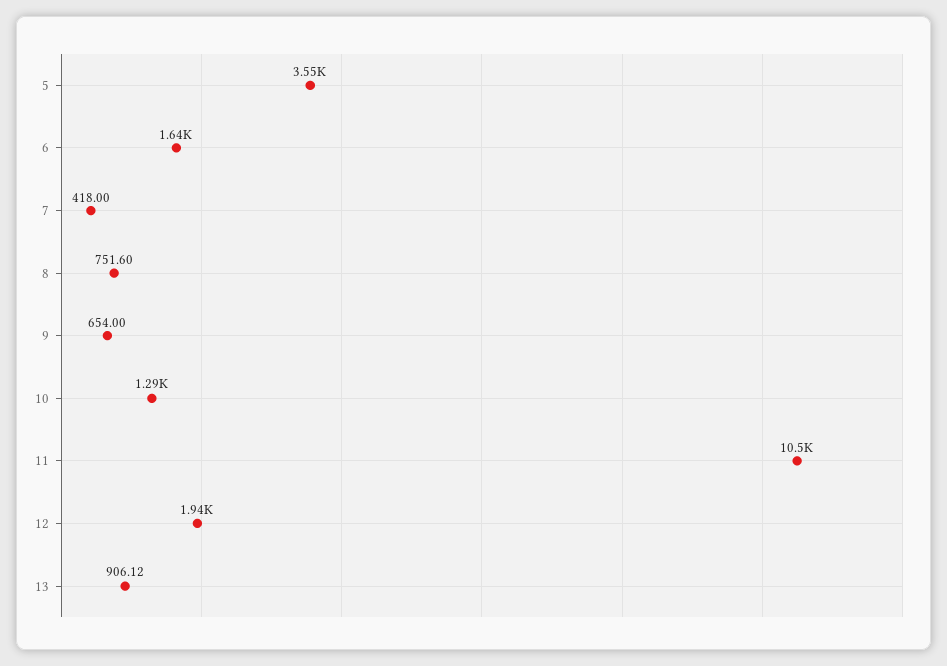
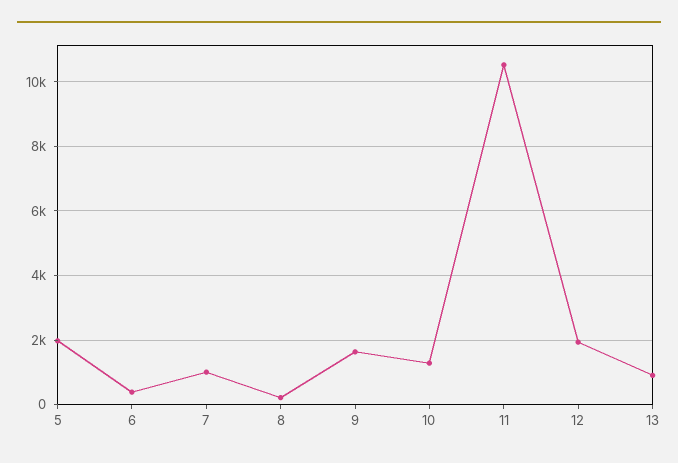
5: 3550 -> 2000
6: 1640 -> 400
7: 418 -> 1000
8: 751.6 -> 200
9: 654 -> 1600

